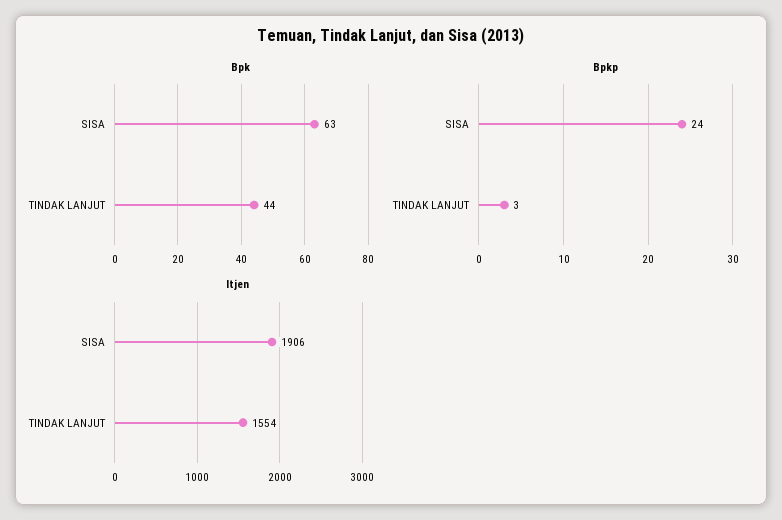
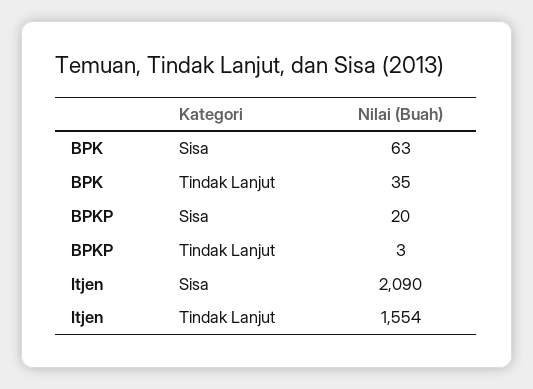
Bpk, TINDAK LANJUT: 44 -> 35
Bpkp, SISA: 24 -> 20
Itjen, SISA: 1906 -> 2090

